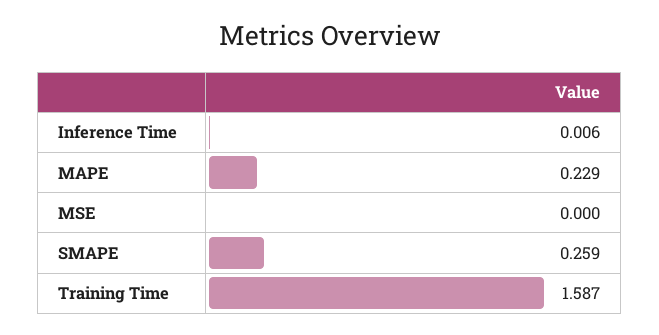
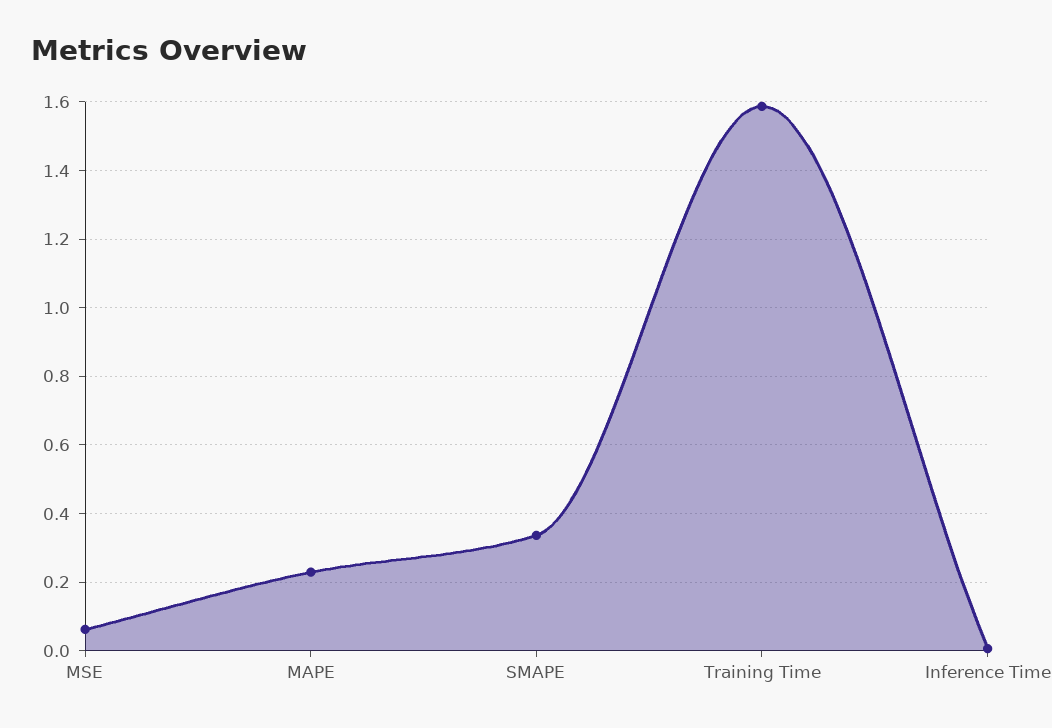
MSE: 0 -> 0.06
SMAPE: 0.259 -> 0.34

